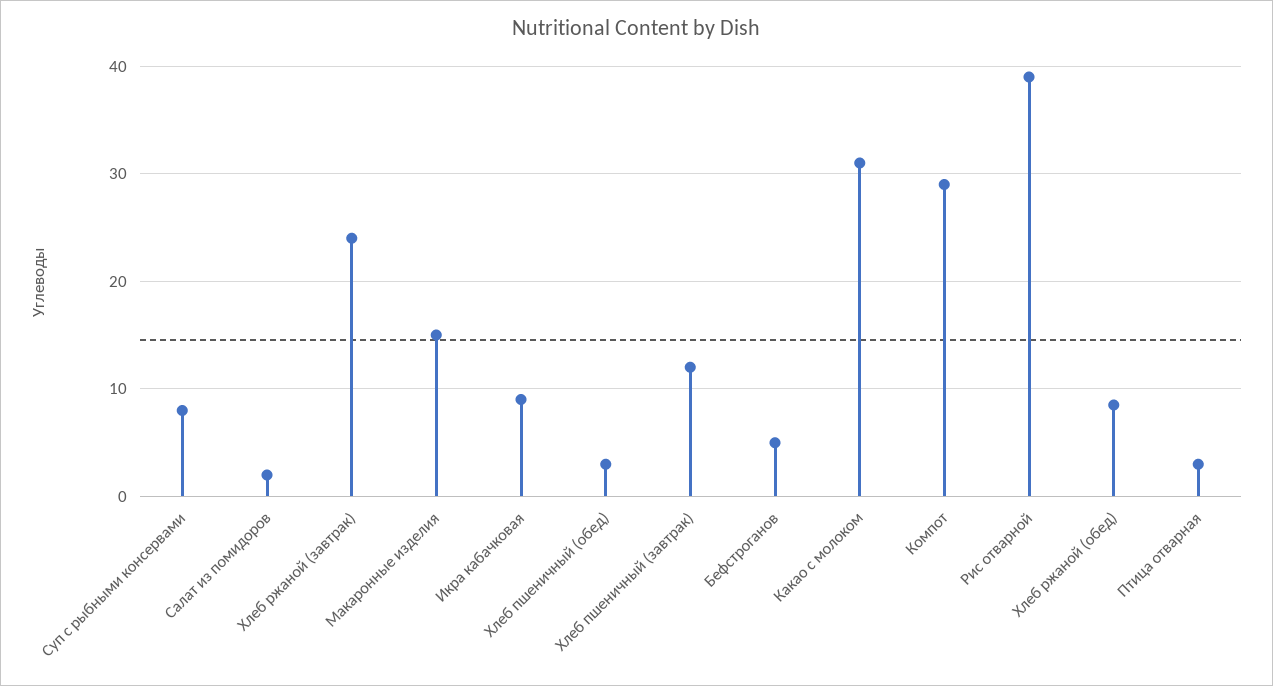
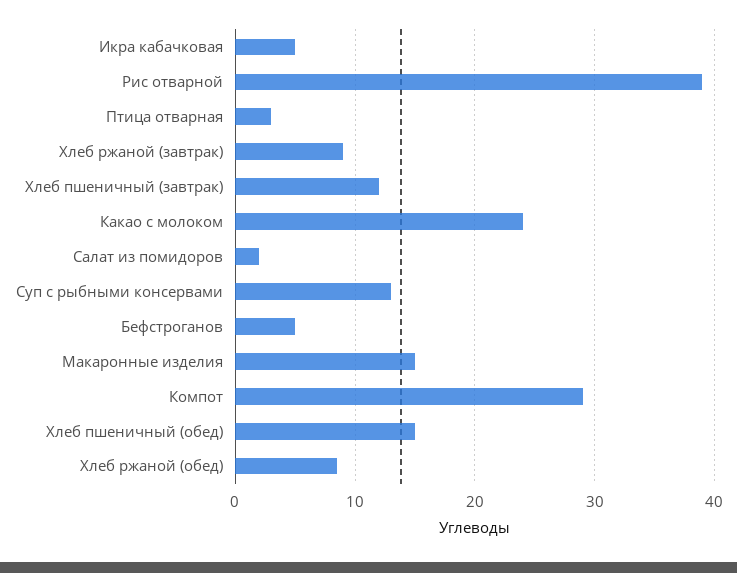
Суп с рыбными консервами: 8 -> 13
Хлеб ржаной (завтрак): 24 -> 9
Икра кабачковая: 9 -> 5
Хлеб пшеничный (обед): 3 -> 15
Какао с молоком: 31 -> 24

